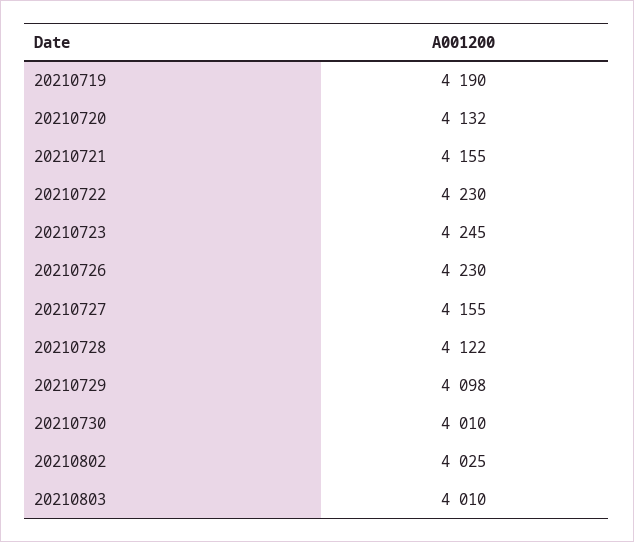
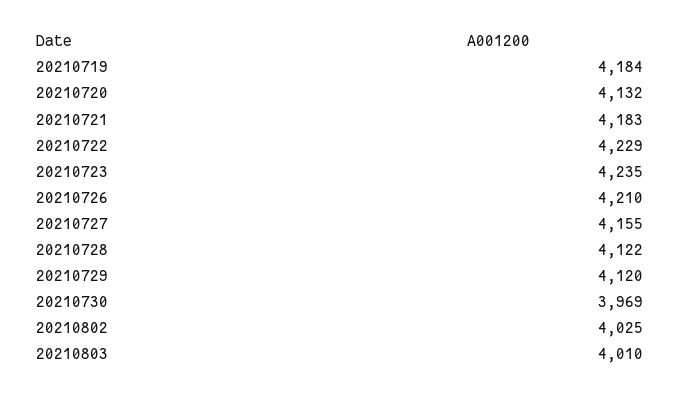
20210719: 4190 -> 4184
20210721: 4155 -> 4183
20210722: 4230 -> 4229
20210723: 4245 -> 4235
20210726: 4230 -> 4210
20210729: 4098 -> 4120
20210730: 4010 -> 3969

